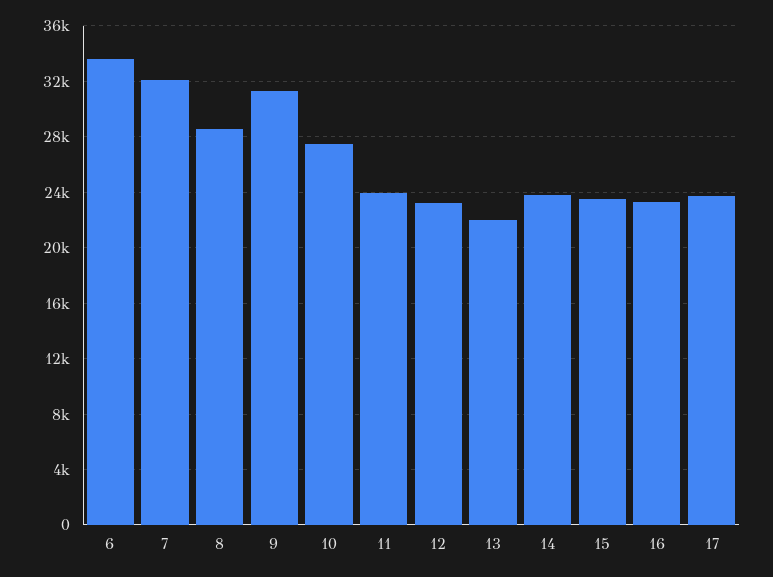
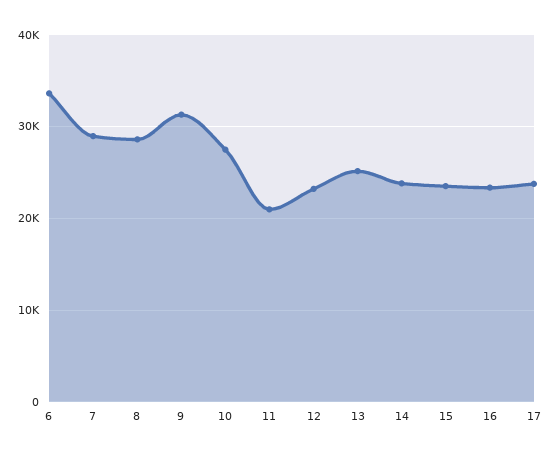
7: 32000 -> 29000
11: 24000 -> 21000
13: 22000 -> 25000

